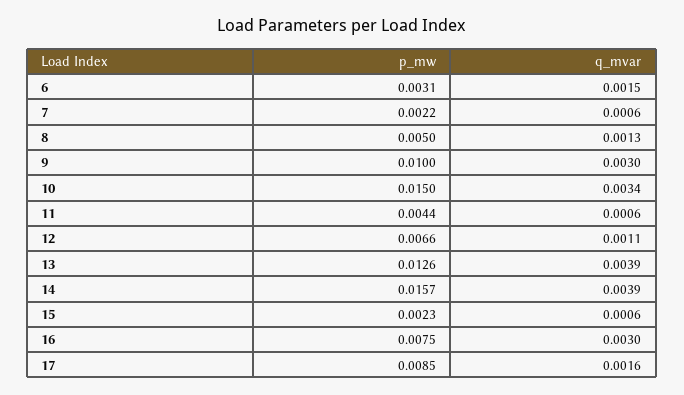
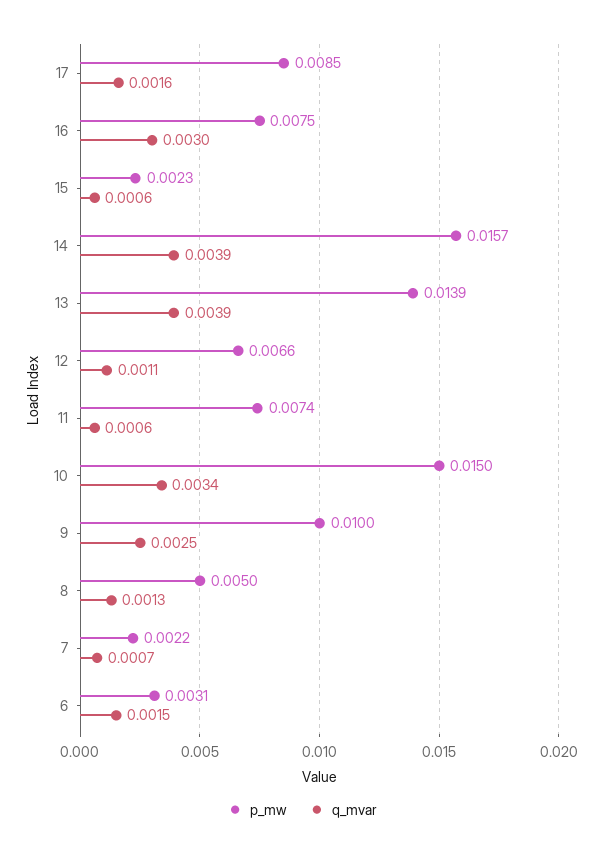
q_mvar, 7: 0.0006 -> 0.0007
q_mvar, 9: 0.003 -> 0.0025
p_mw, 11: 0.0044 -> 0.0074
p_mw, 13: 0.0126 -> 0.0139

